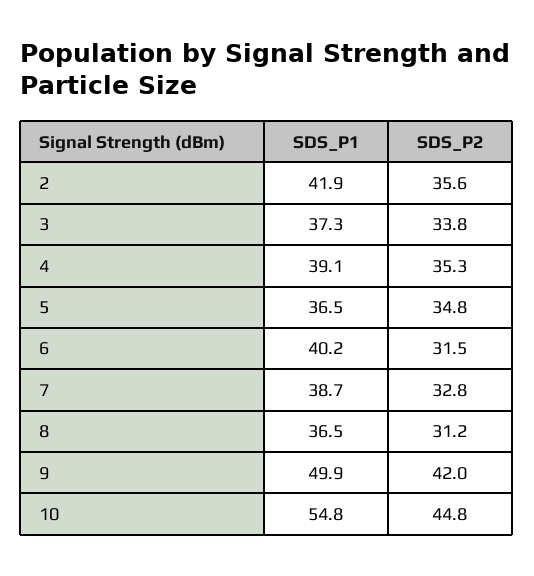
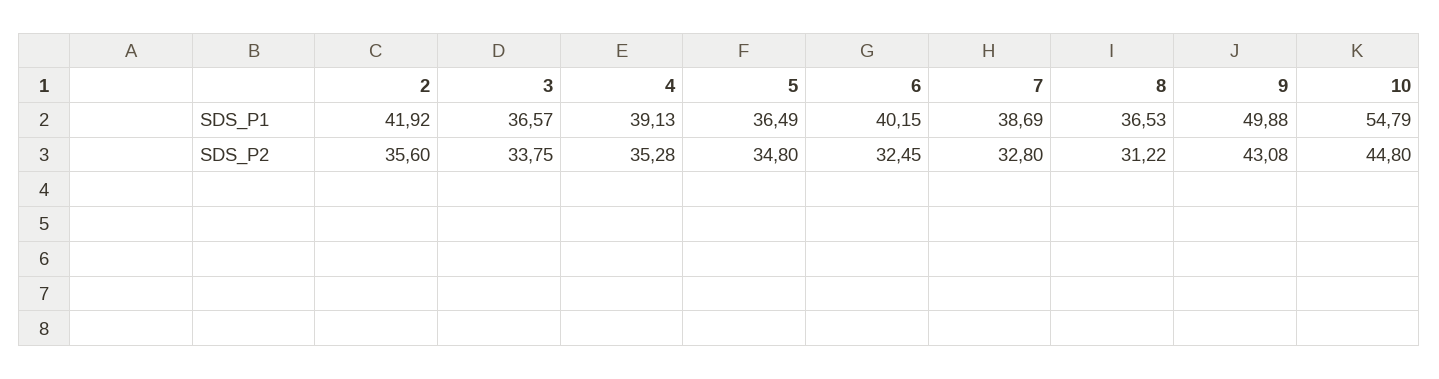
SDS_P1, 3: 37.3 -> 36.57
SDS_P2, 6: 31.5 -> 32.45
SDS_P2, 9: 42 -> 43.08

